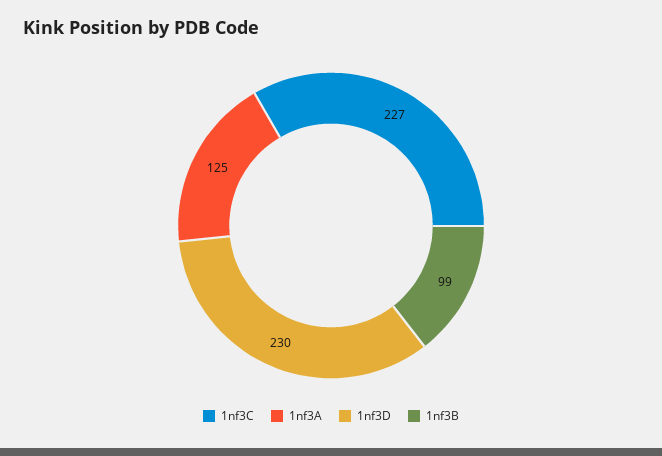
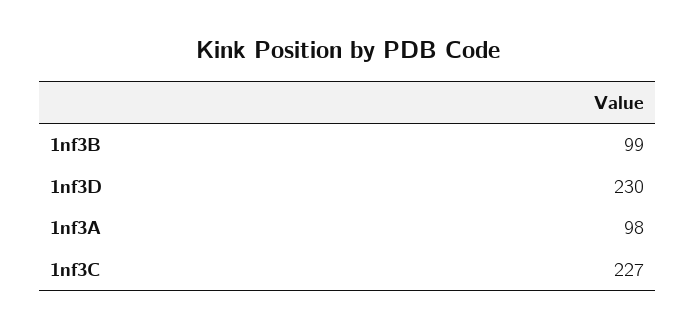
1nf3A: 125 -> 98

